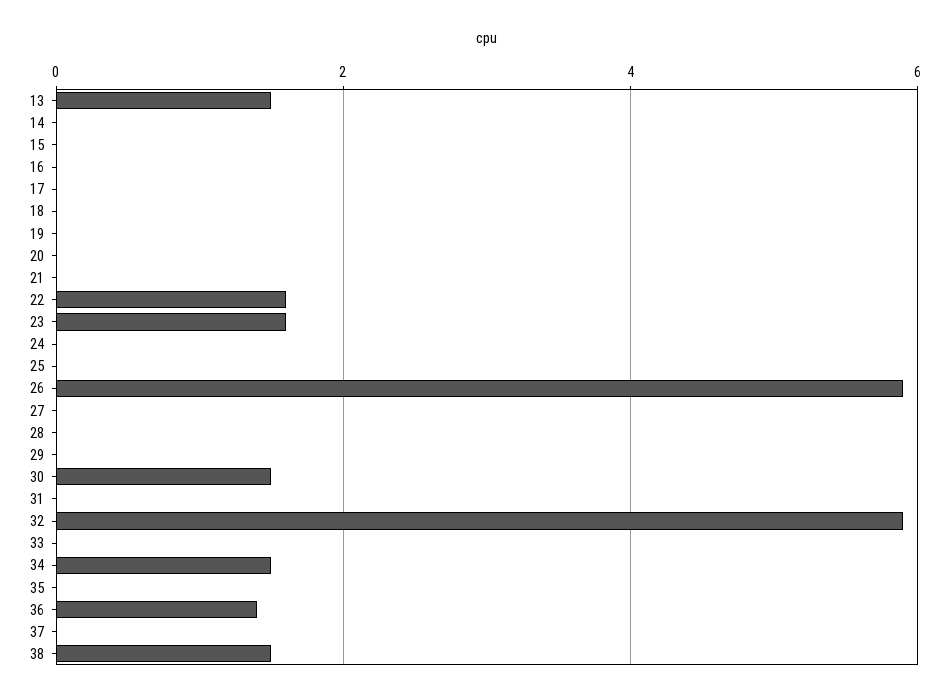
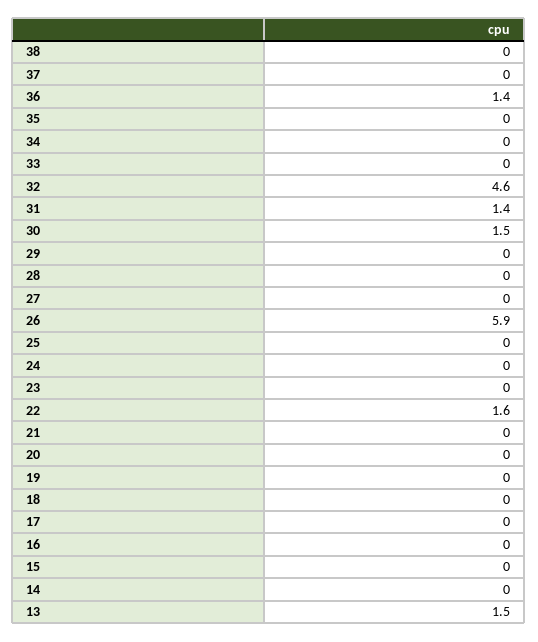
23: 1.5 -> 0
31: 0 -> 1.4
32: 6 -> 4.6
34: 1.5 -> 0
38: 1.5 -> 0

